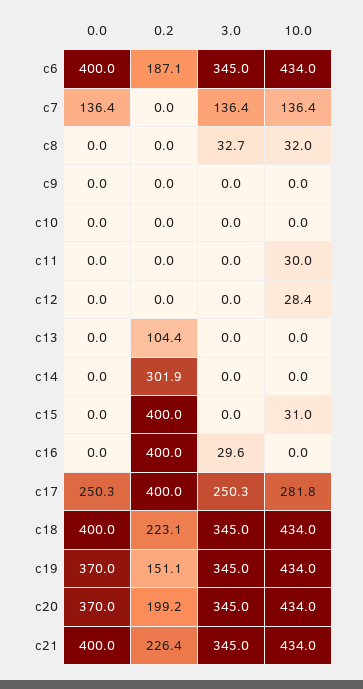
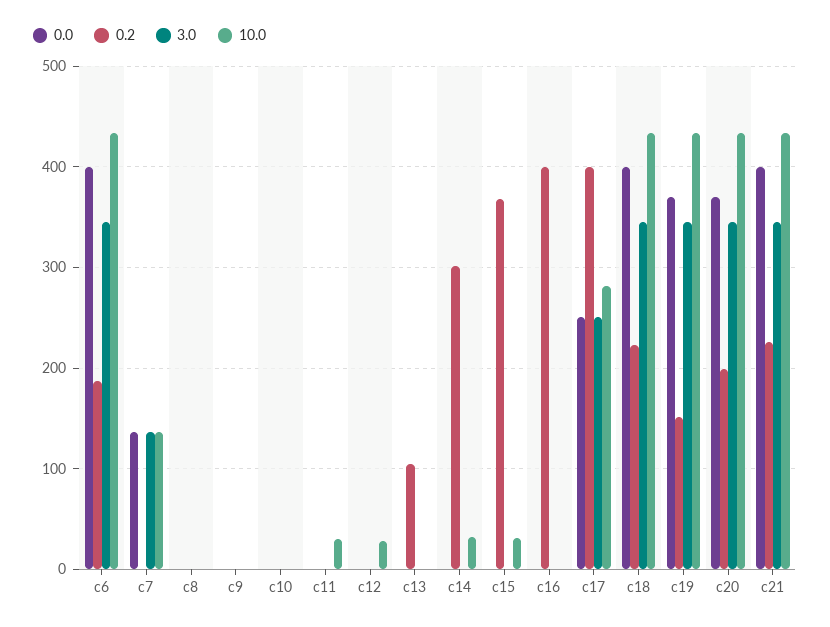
3.0, c8: 32.7 -> 0
10.0, c8: 32 -> 0
10.0, c14: 0 -> 30
0.2, c15: 400 -> 370
3.0, c16: 29.6 -> 0

